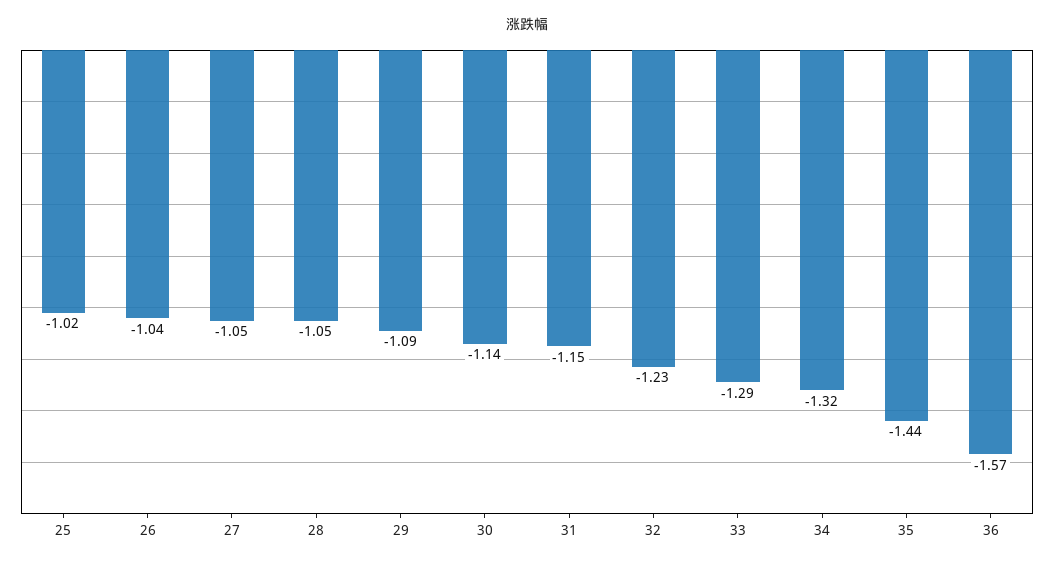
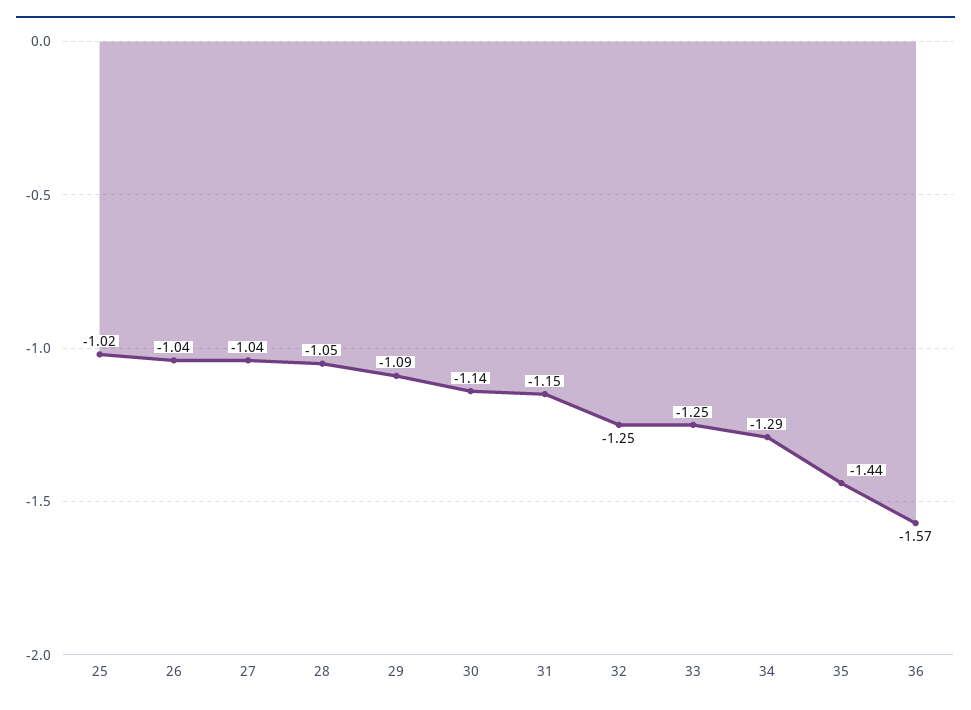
27: -1.05 -> -1.04
32: -1.23 -> -1.25
33: -1.29 -> -1.25
34: -1.32 -> -1.29

